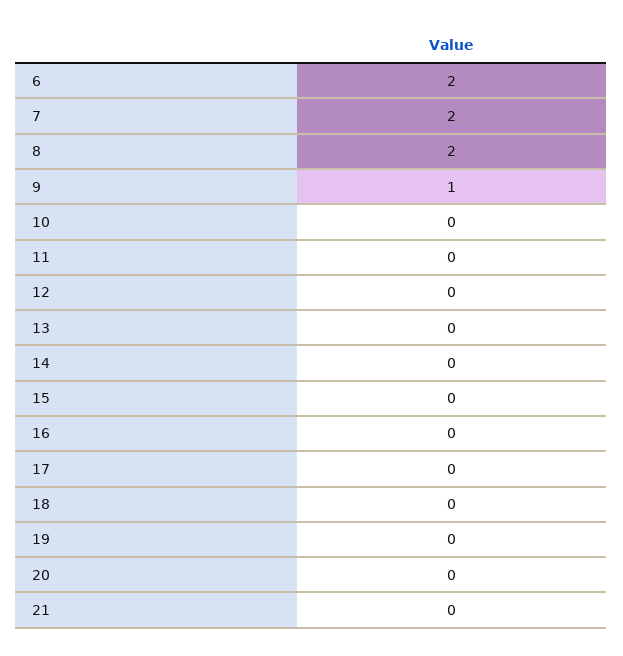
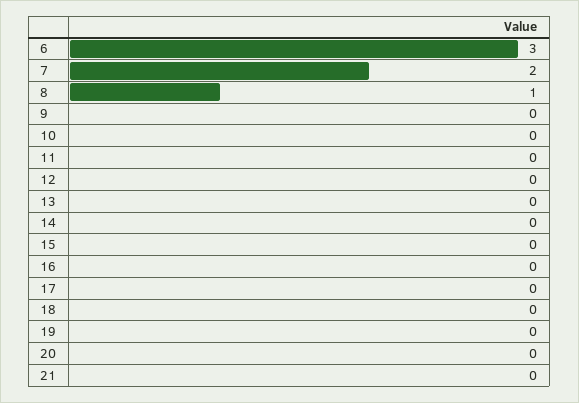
6: 2 -> 3
8: 2 -> 1
9: 1 -> 0

